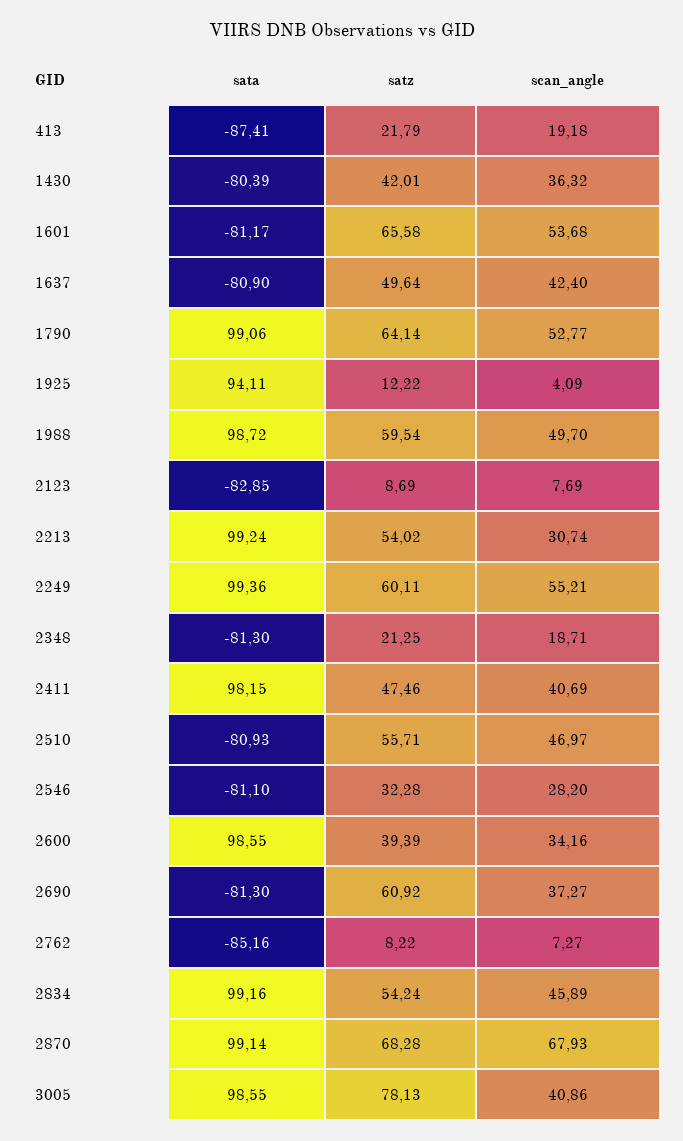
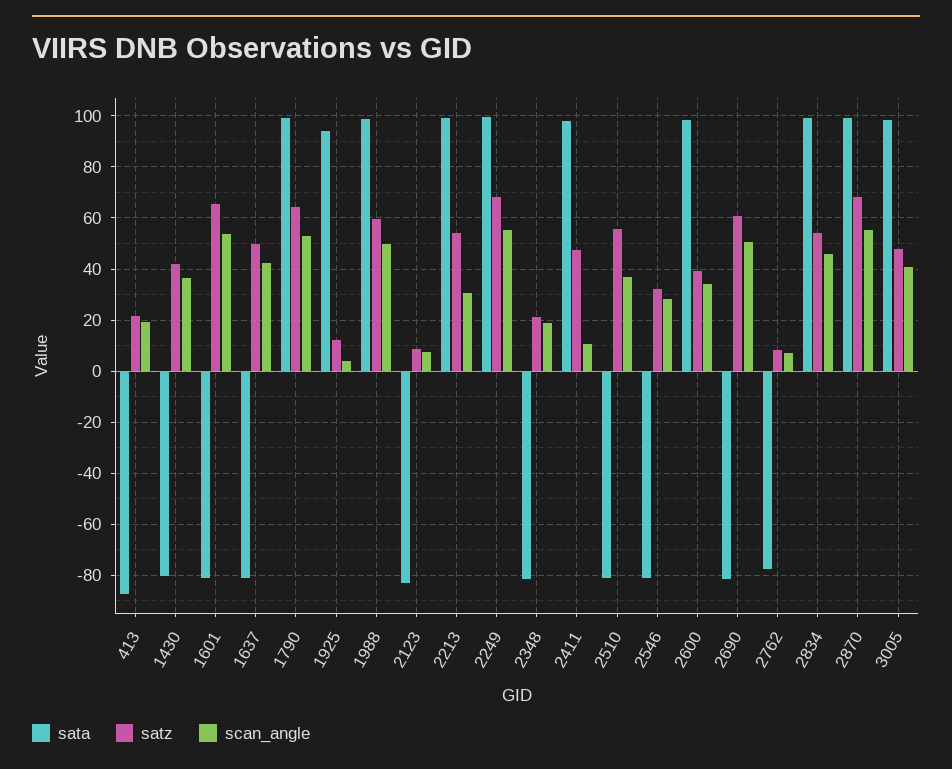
satz, 2249: 60.11 -> 67.5
scan_angle, 2411: 40.69 -> 10
scan_angle, 2510: 46.97 -> 37.5
scan_angle, 2690: 37.27 -> 50
sata, 2762: -85.16 -> -77.5
scan_angle, 2870: 67.93 -> 55
satz, 3005: 78.13 -> 47.5

